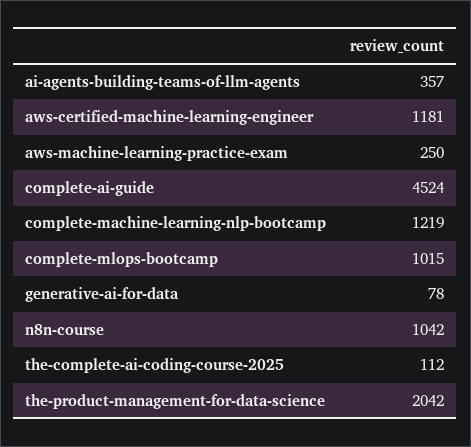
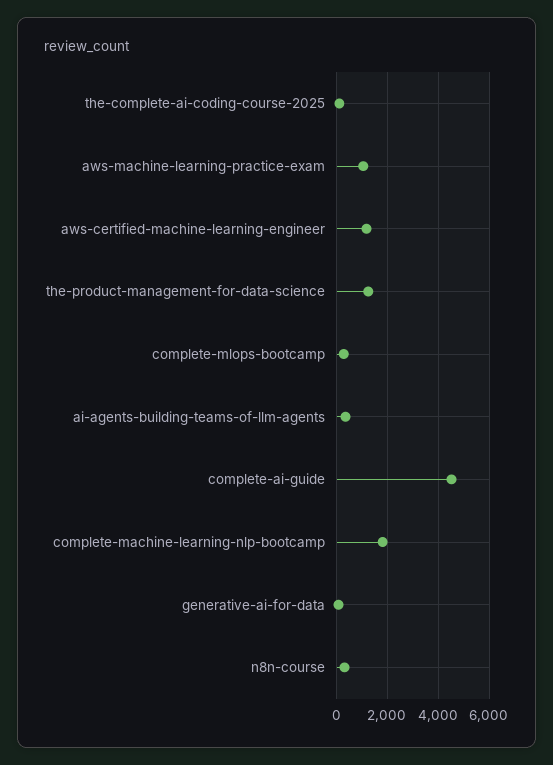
aws-machine-learning-practice-exam: 250 -> 1000
complete-machine-learning-nlp-bootcamp: 1219 -> 1750
complete-mlops-bootcamp: 1015 -> 250
n8n-course: 1042 -> 250
the-product-management-for-data-science: 2042 -> 1250

